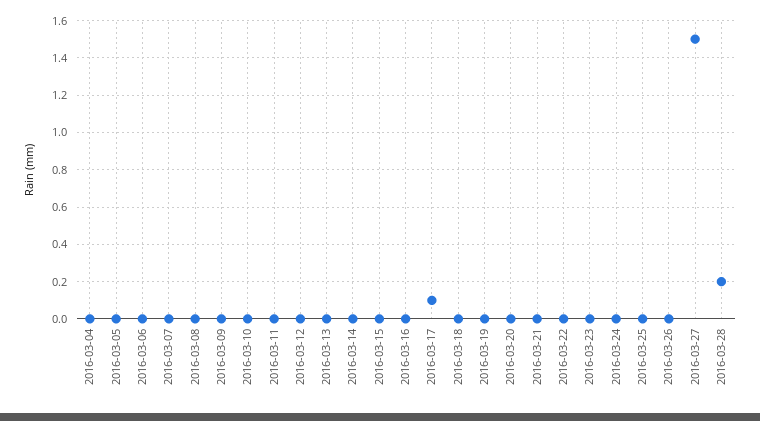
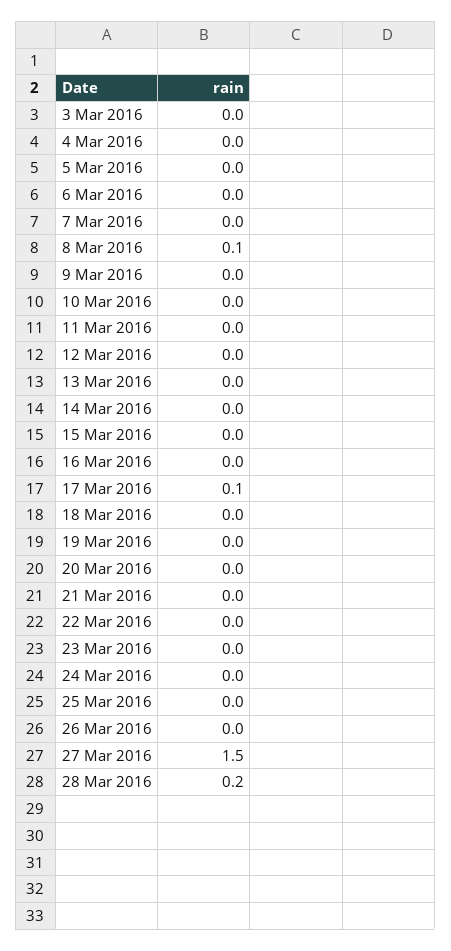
2016-03-08: 0 -> 0.1
3 Mar 2016: none -> 0

